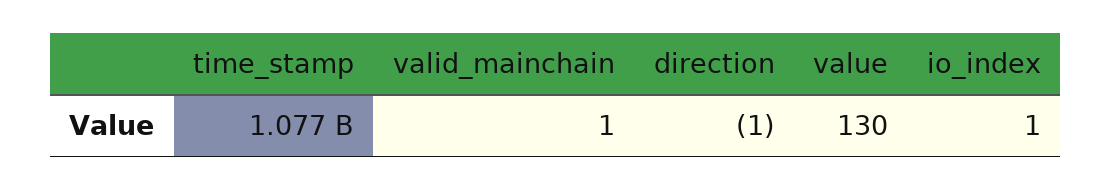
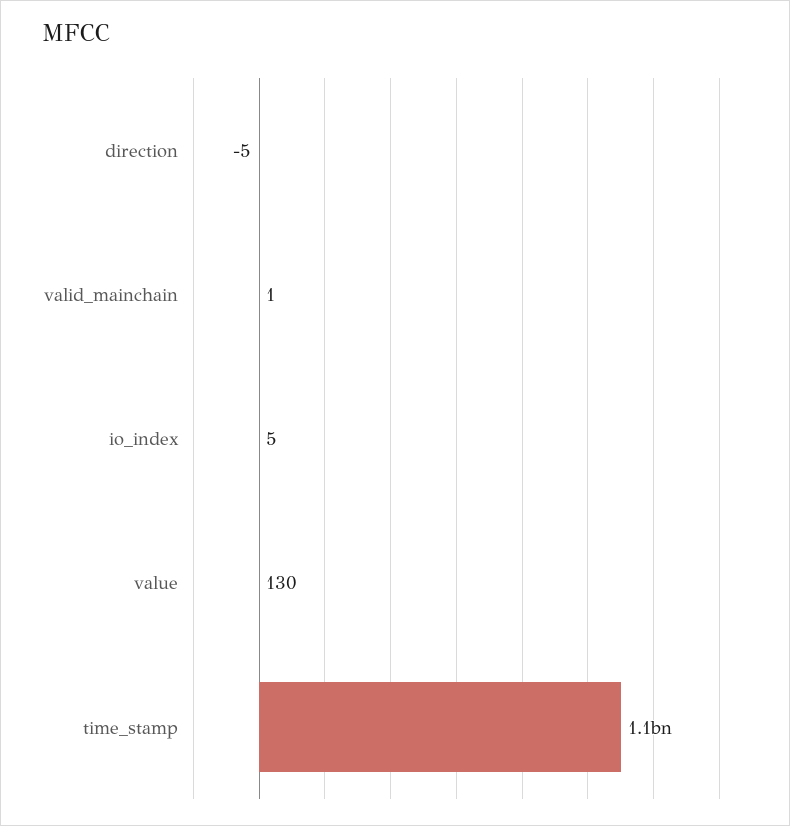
direction: -1 -> -5
io_index: 1 -> 5

